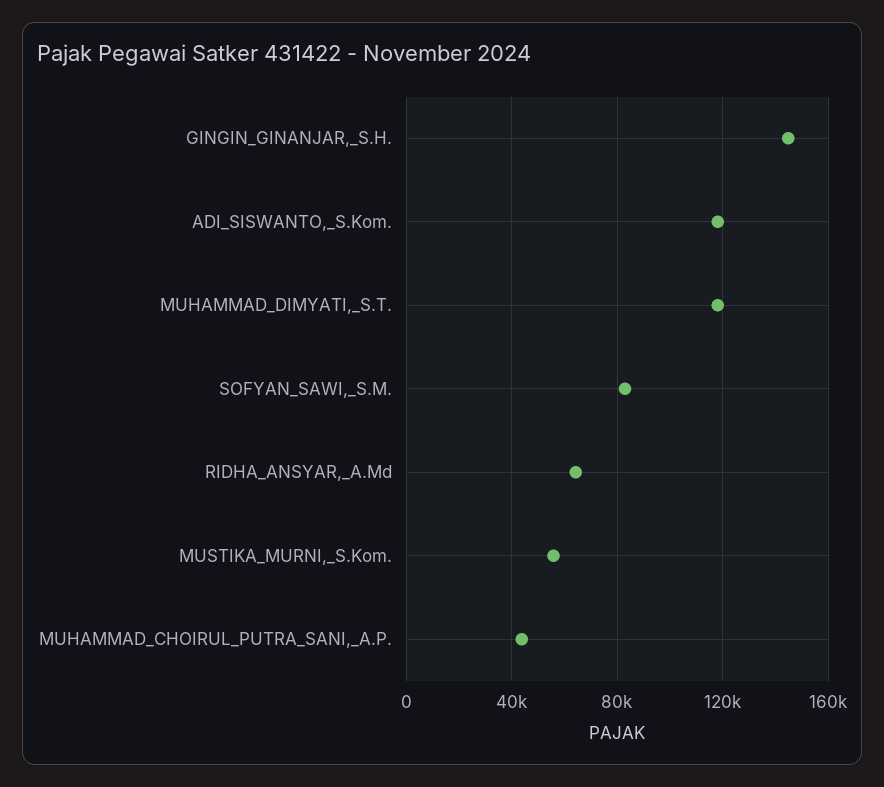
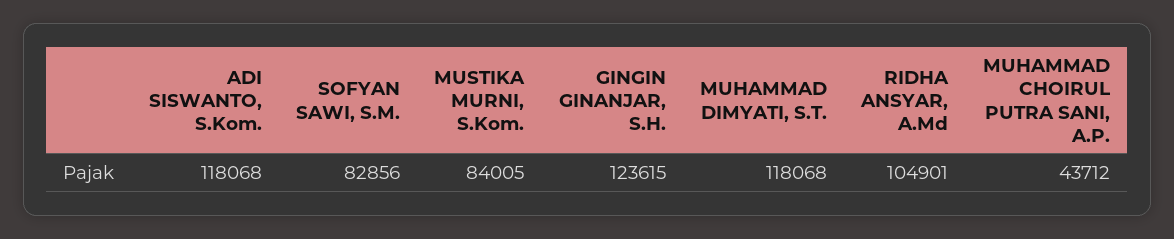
GINGIN_GINANJAR,_S.H.: 145000 -> 123615
RIDHA_ANSYAR,_A.Md: 65000 -> 104901
MUSTIKA_MURNI,_S.Kom.: 55000 -> 84005

